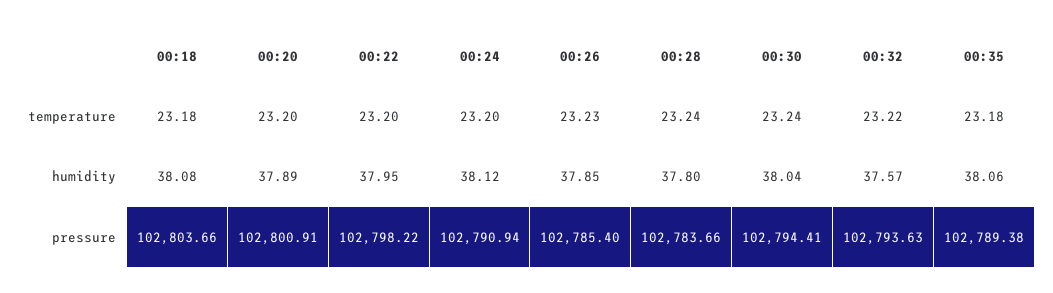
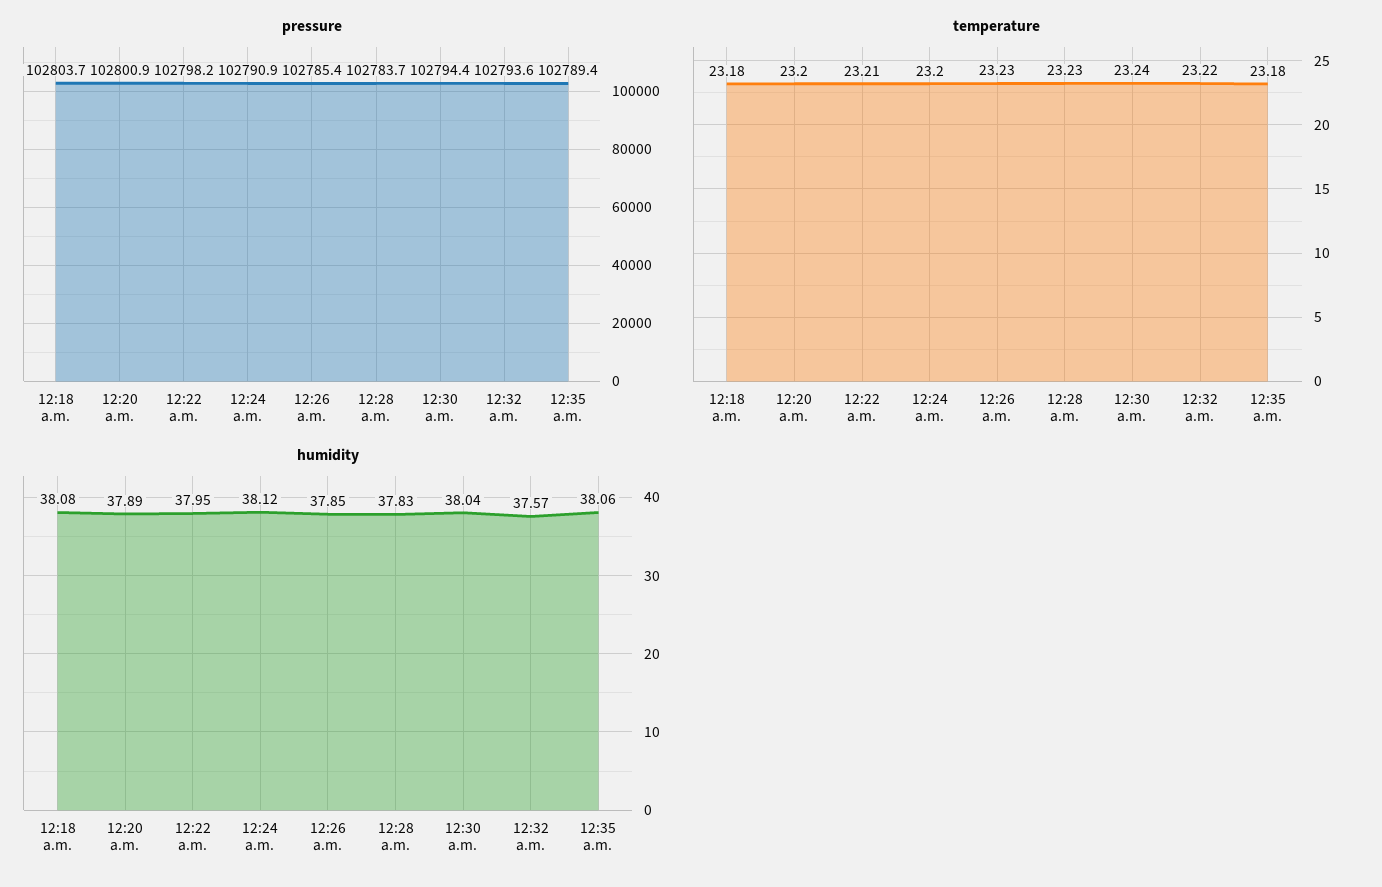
temperature, 00:22: 23.2 -> 23.21
temperature, 00:28: 23.24 -> 23.23
humidity, 00:28: 37.8 -> 37.83

